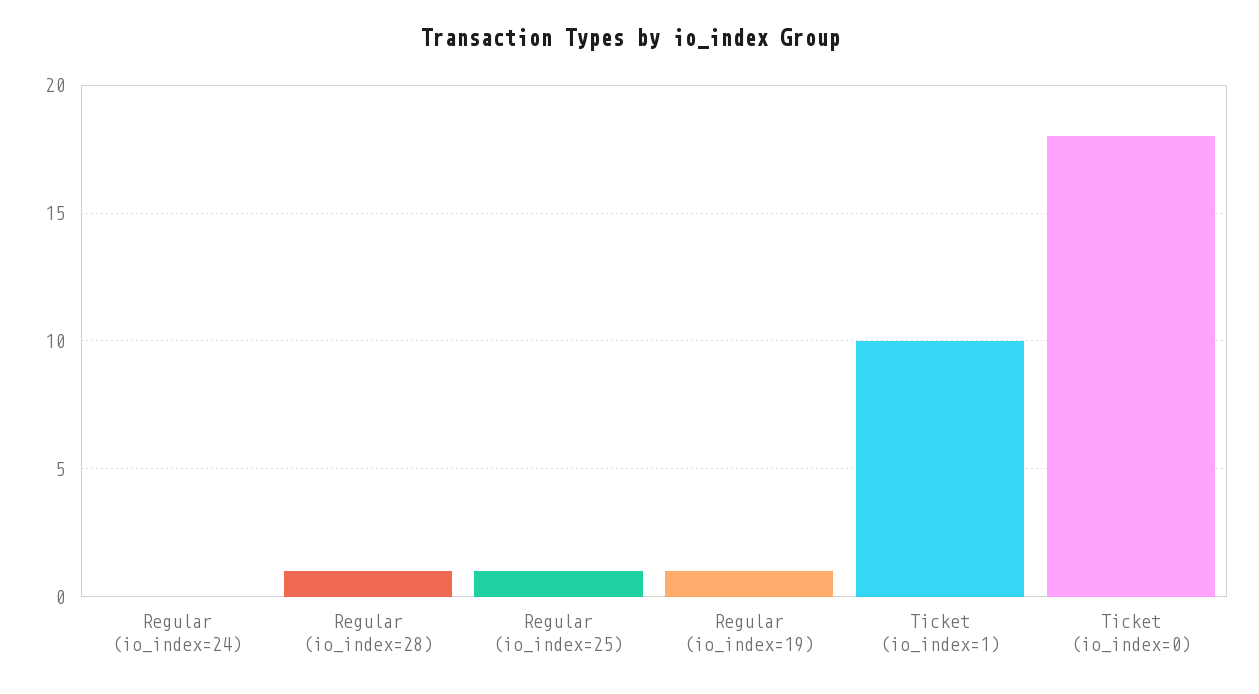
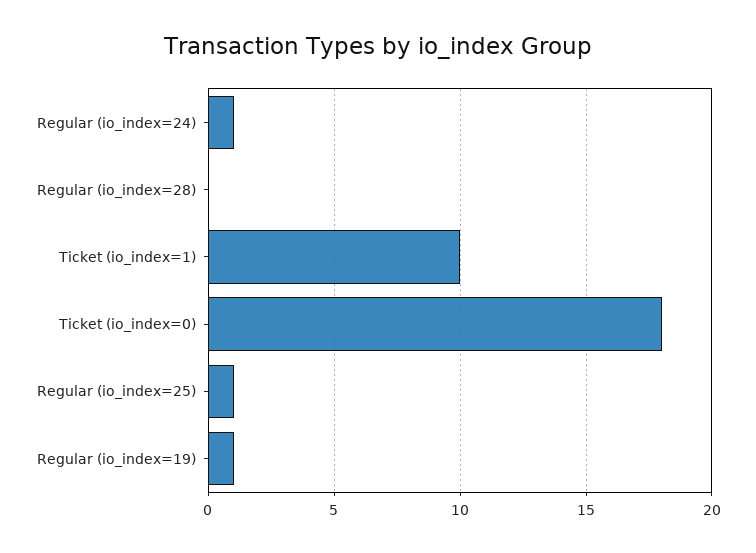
Regular (io_index=24): 0 -> 1
Regular (io_index=28): 1 -> 0

